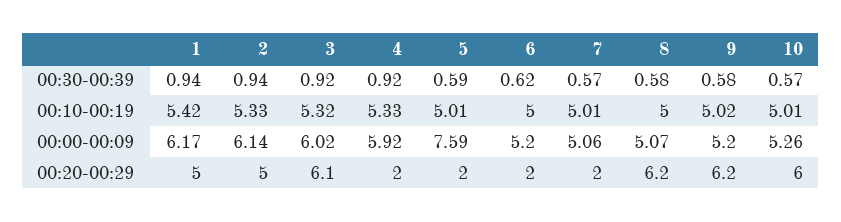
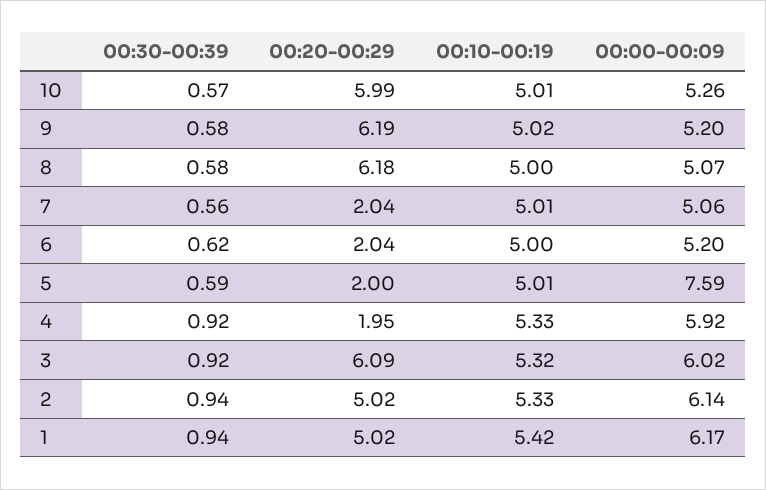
7, 00:30-00:39: 0.57 -> 0.56

